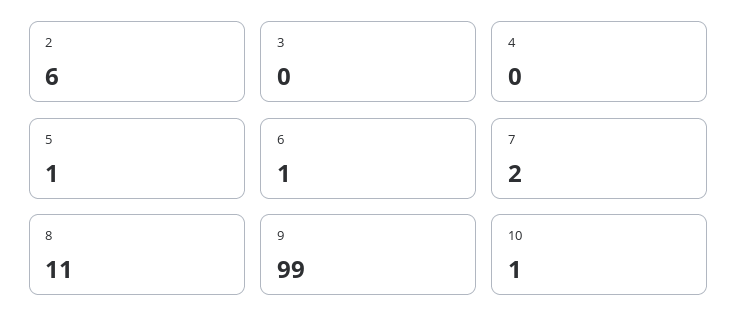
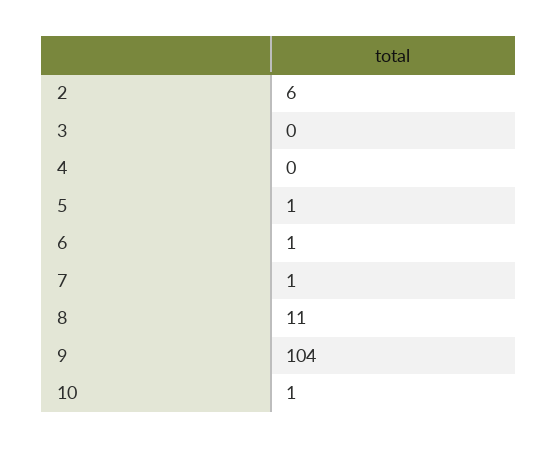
7: 2 -> 1
9: 99 -> 104

